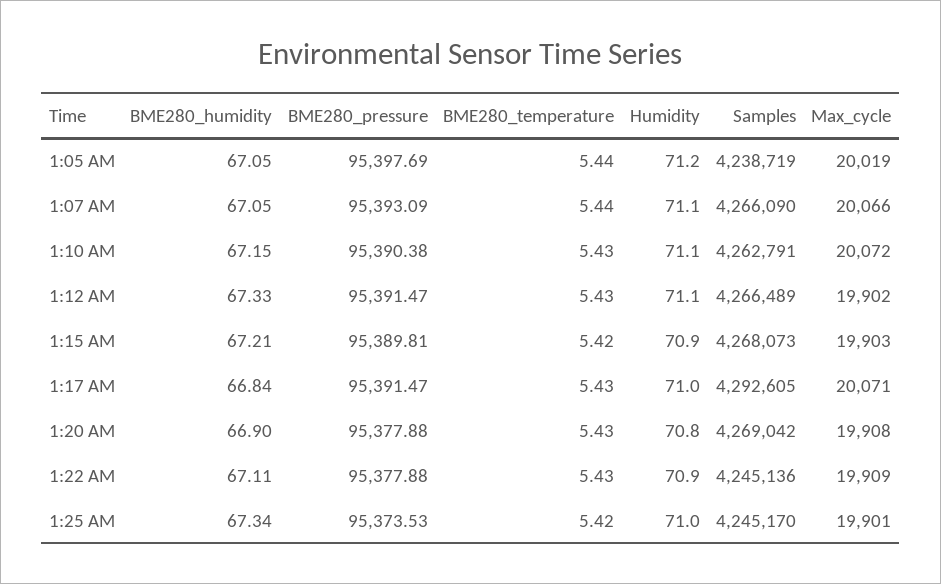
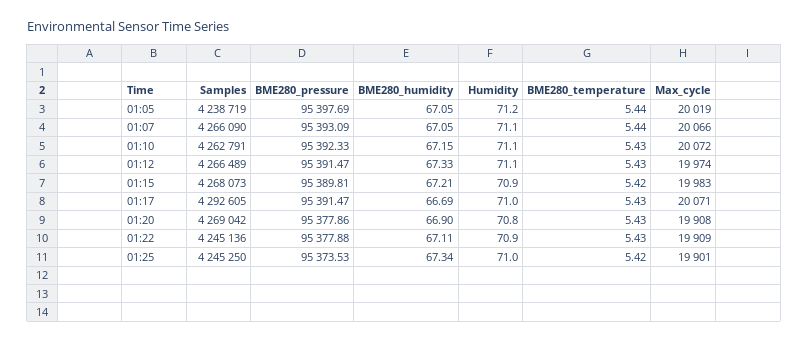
BME280_pressure, 1:10 AM: 95390.38 -> 95392.33
Max_cycle, 1:12 AM: 19902 -> 19974
Max_cycle, 1:15 AM: 19903 -> 19983
BME280_humidity, 1:17 AM: 66.84 -> 66.69
BME280_pressure, 1:20 AM: 95377.88 -> 95377.86
Samples, 1:25 AM: 4245170 -> 4245250

